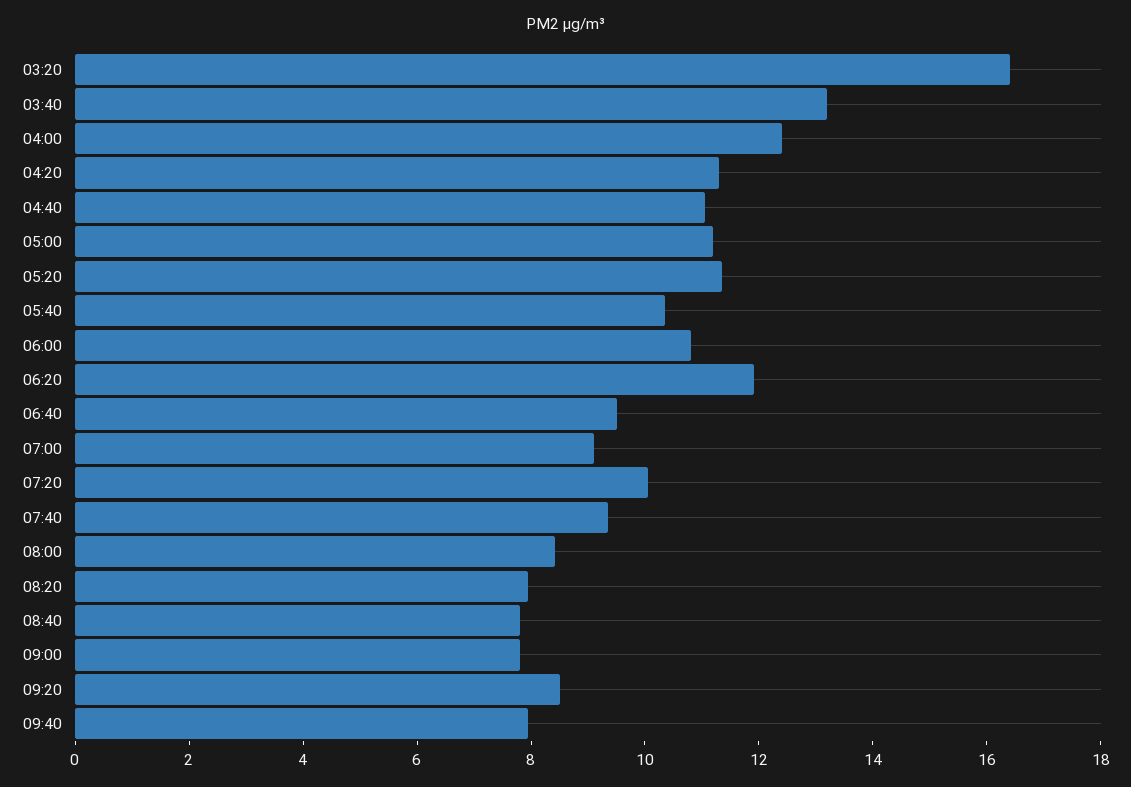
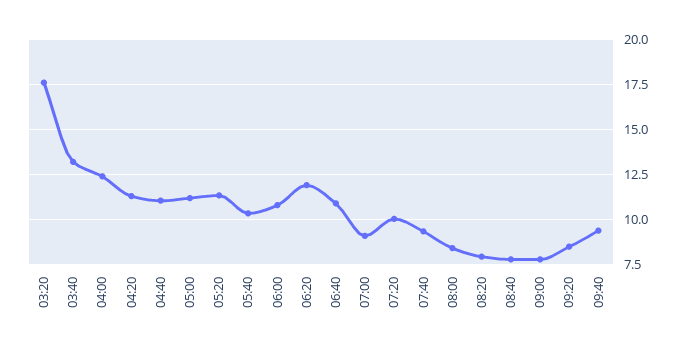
03:20: 16.5 -> 17.5
06:40: 9.5 -> 11
09:40: 8 -> 9.5

